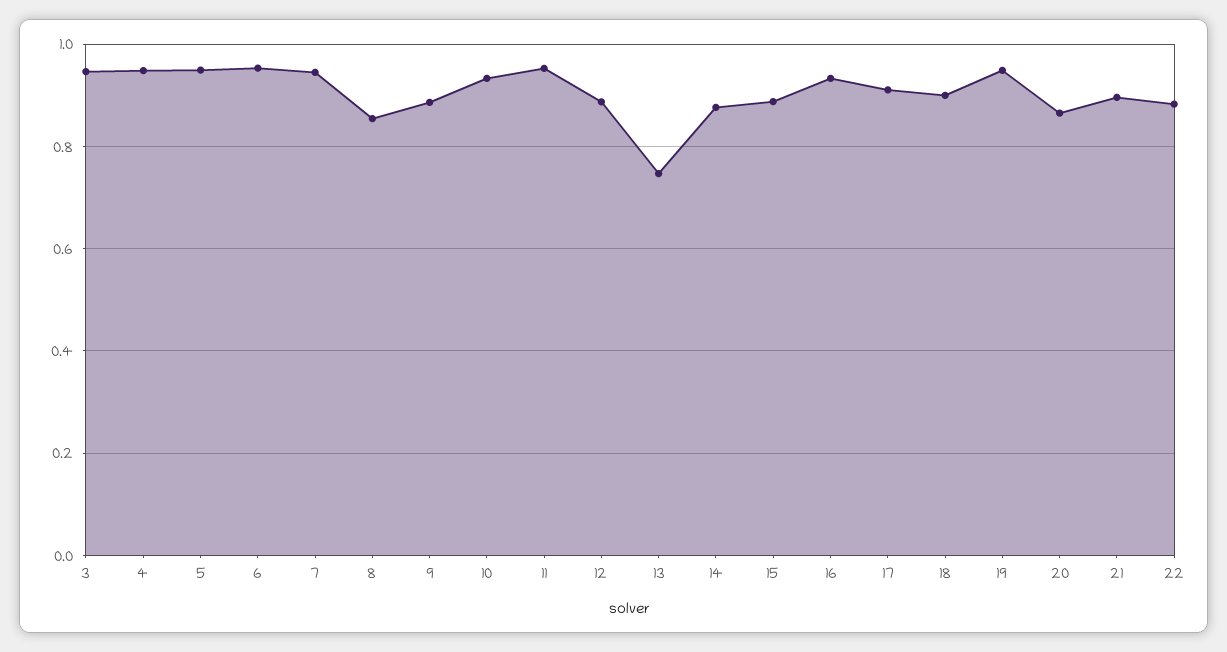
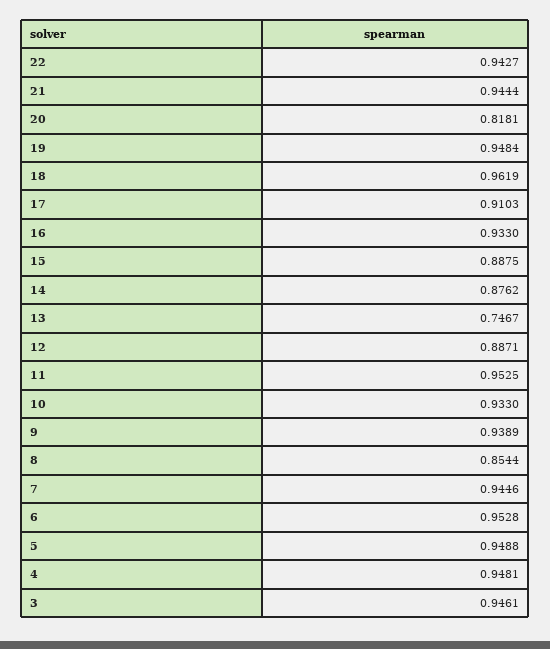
9: 0.88 -> 0.9389
18: 0.9 -> 0.9619
20: 0.86 -> 0.8181
21: 0.9 -> 0.9444
22: 0.88 -> 0.9427

